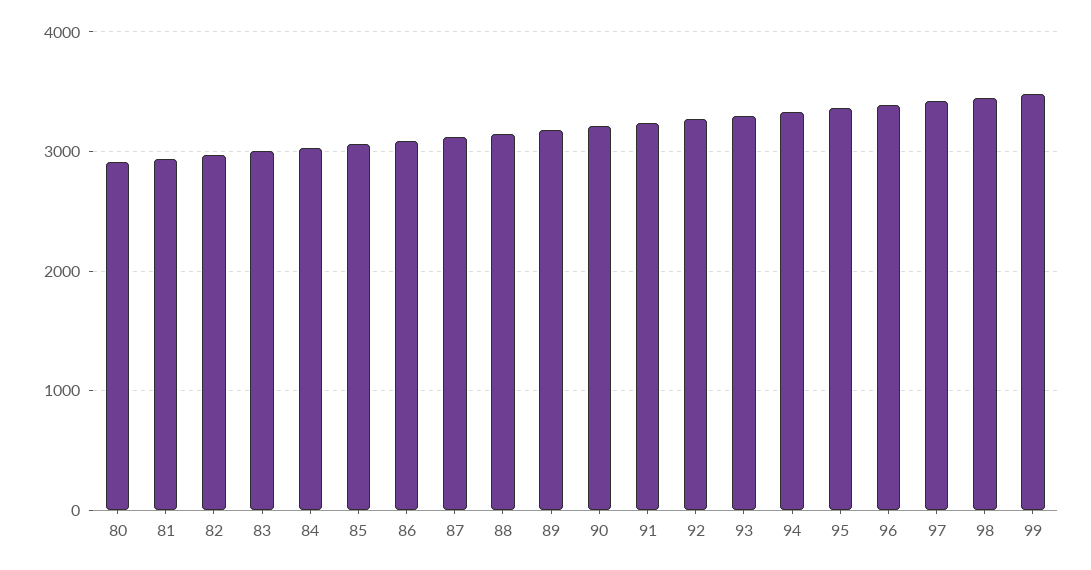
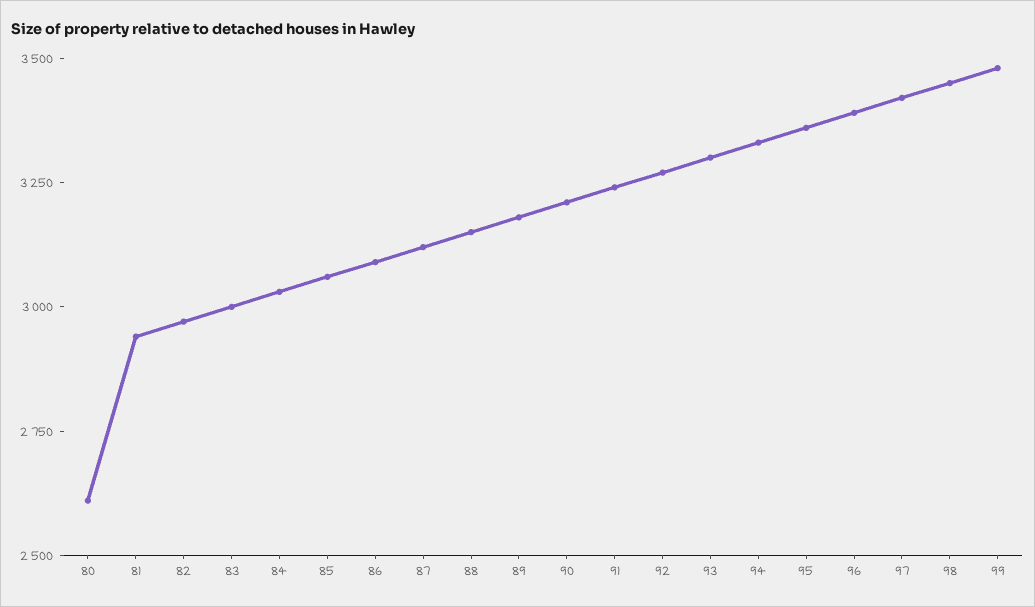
80: 2900 -> 2600

